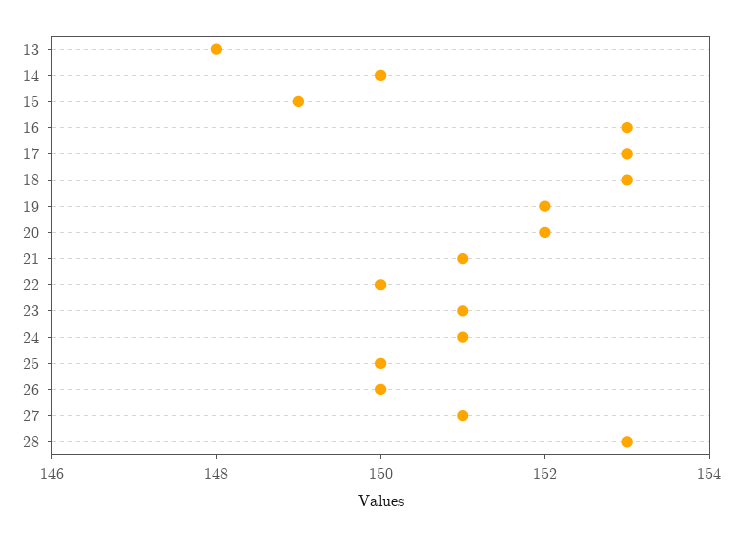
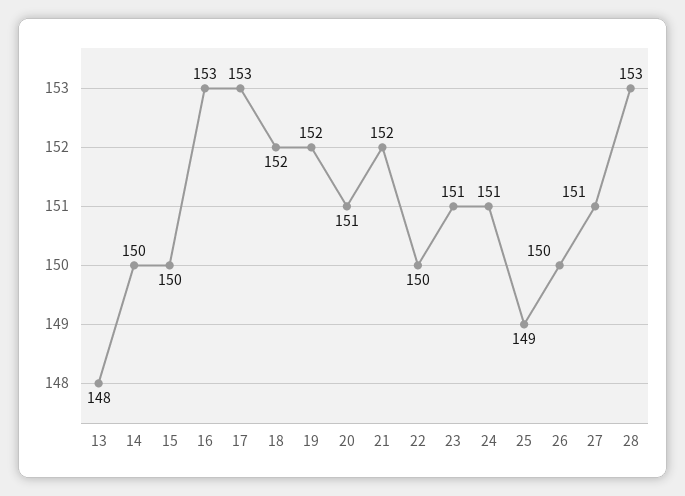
15: 149 -> 150
18: 153 -> 152
20: 152 -> 151
21: 151 -> 152
25: 150 -> 149

